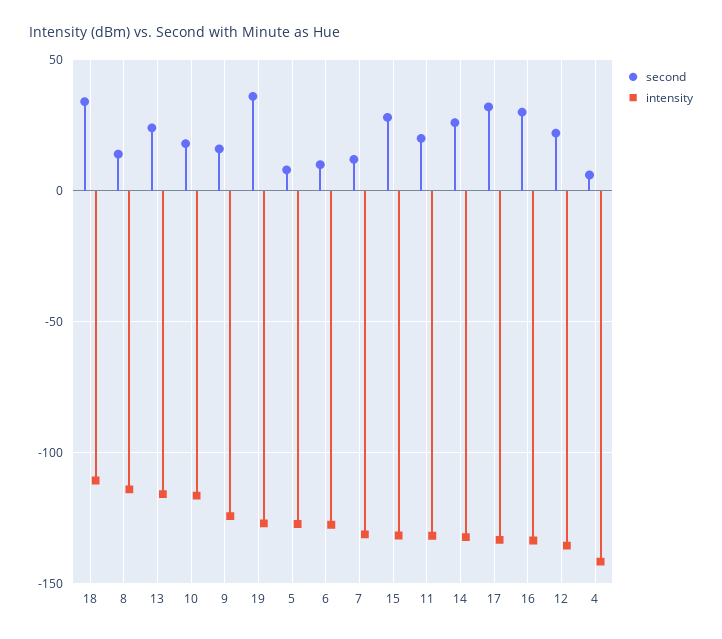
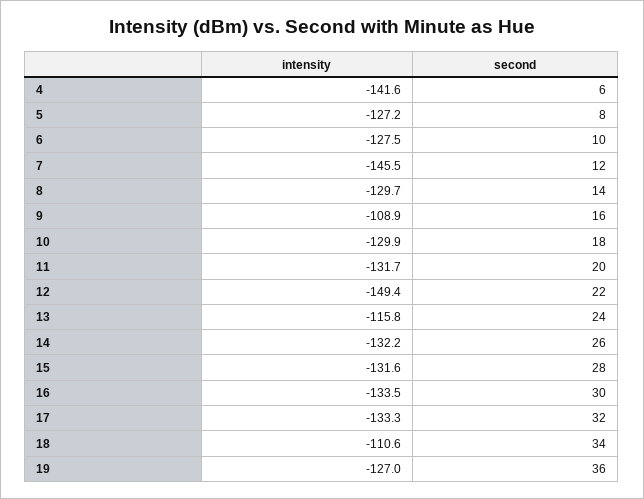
intensity, 8: -115 -> -129.7
intensity, 10: -115 -> -129.9
intensity, 9: -125 -> -108.9
intensity, 7: -130 -> -145.5
intensity, 12: -135 -> -149.4

